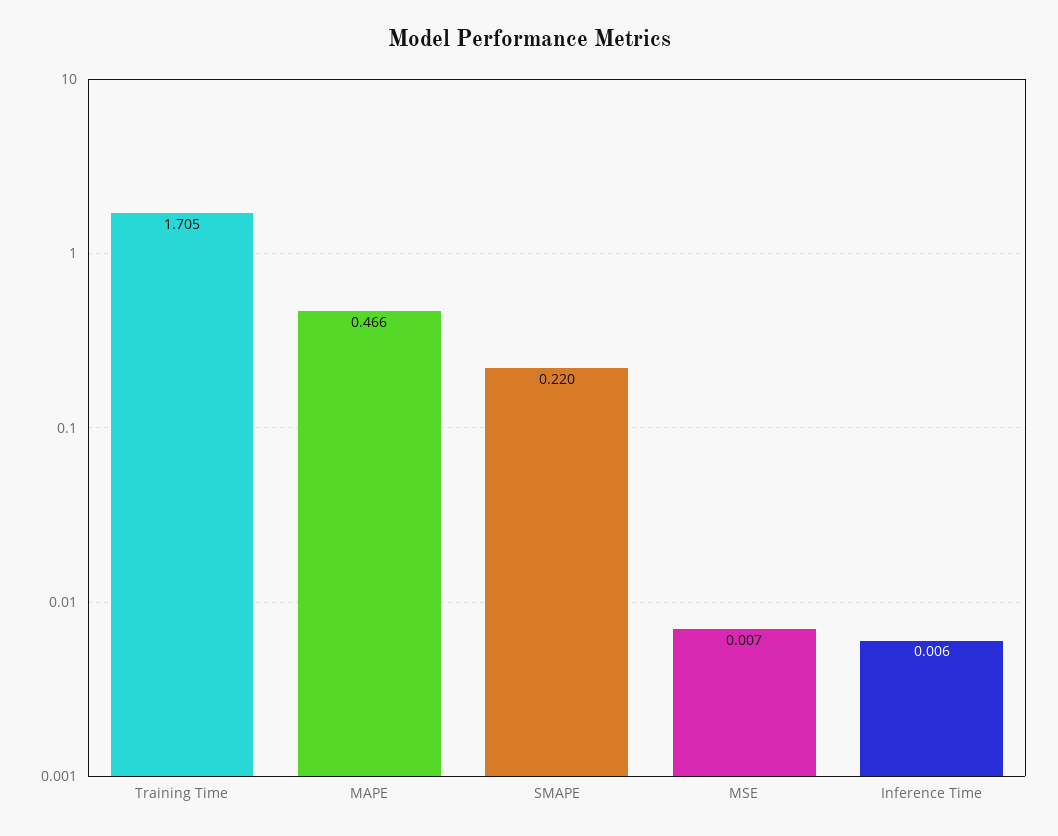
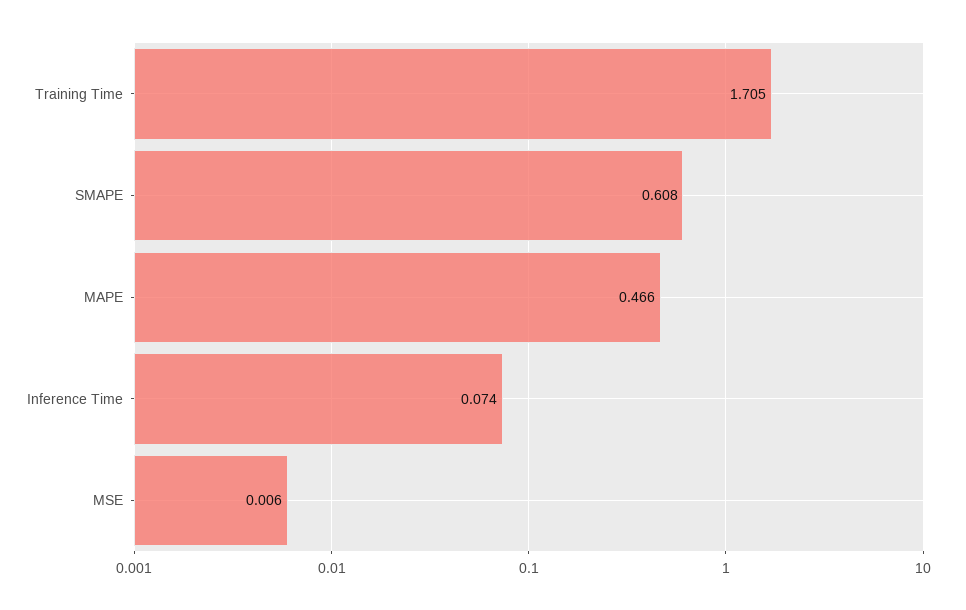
SMAPE: 0.22 -> 0.608
MSE: 0.007 -> 0.006
Inference Time: 0.006 -> 0.074

